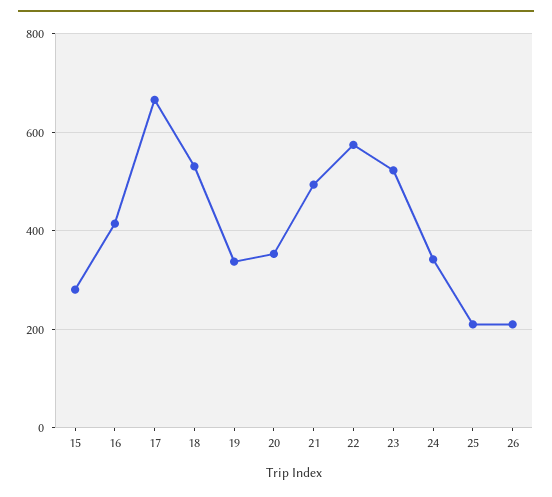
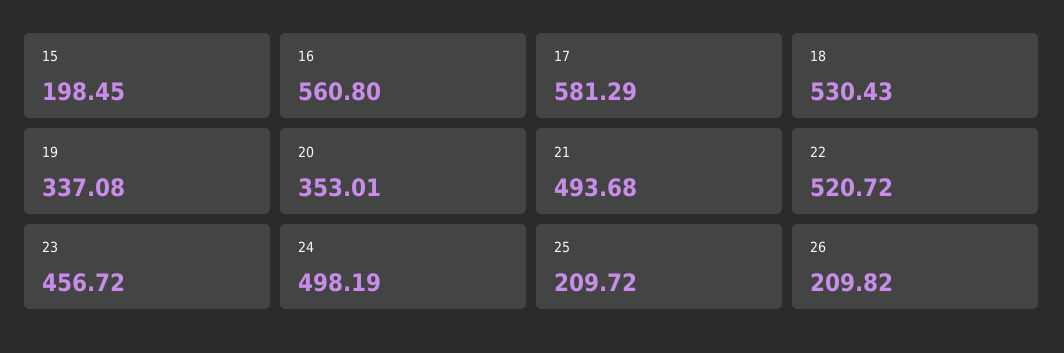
15: 280 -> 198.45
16: 420 -> 560.8
17: 660 -> 581.29
22: 580 -> 520.72
23: 520 -> 456.72
24: 340 -> 498.19

